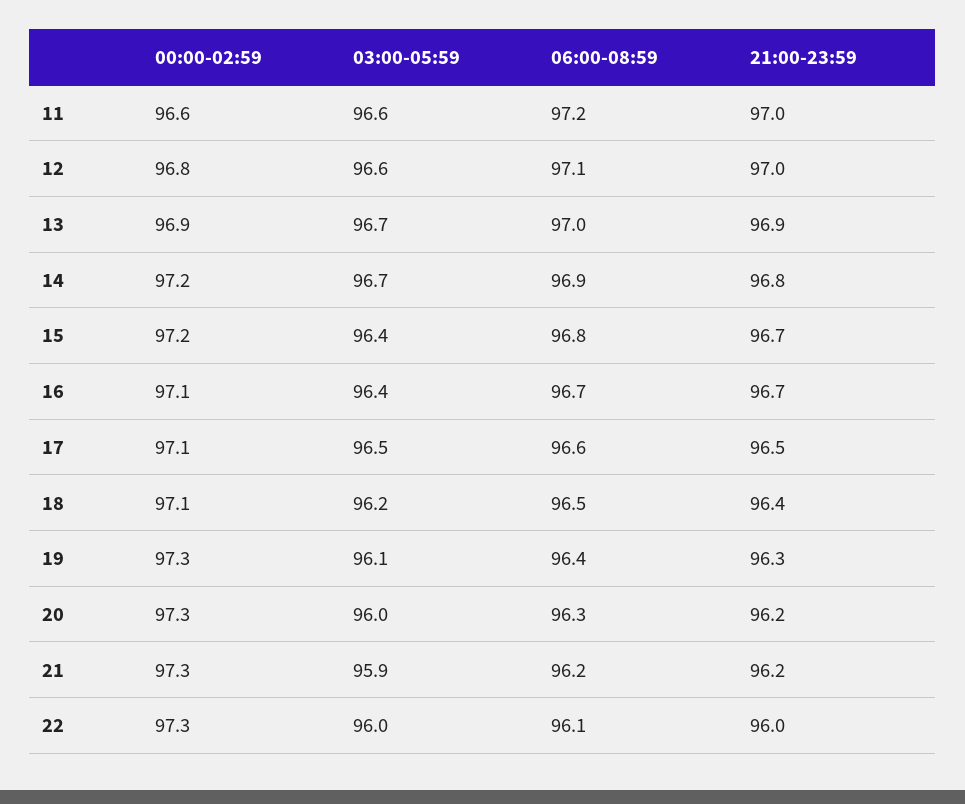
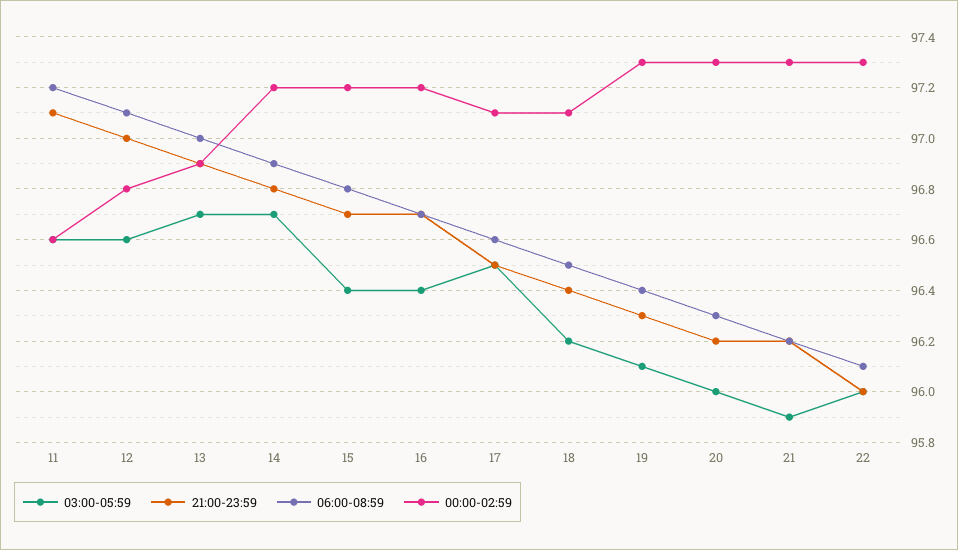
21:00-23:59, 11: 97 -> 97.1
00:00-02:59, 16: 97.1 -> 97.2

